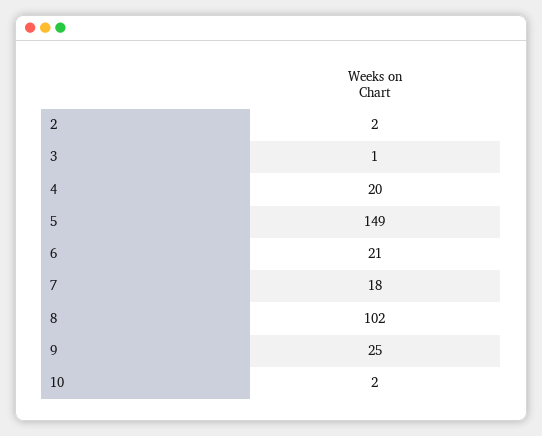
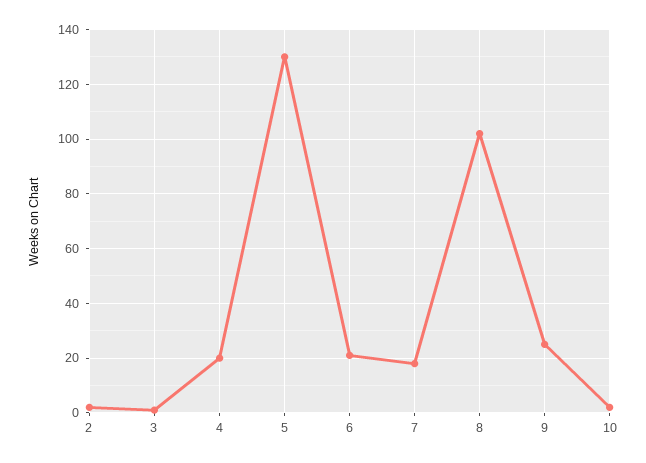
5: 149 -> 130

